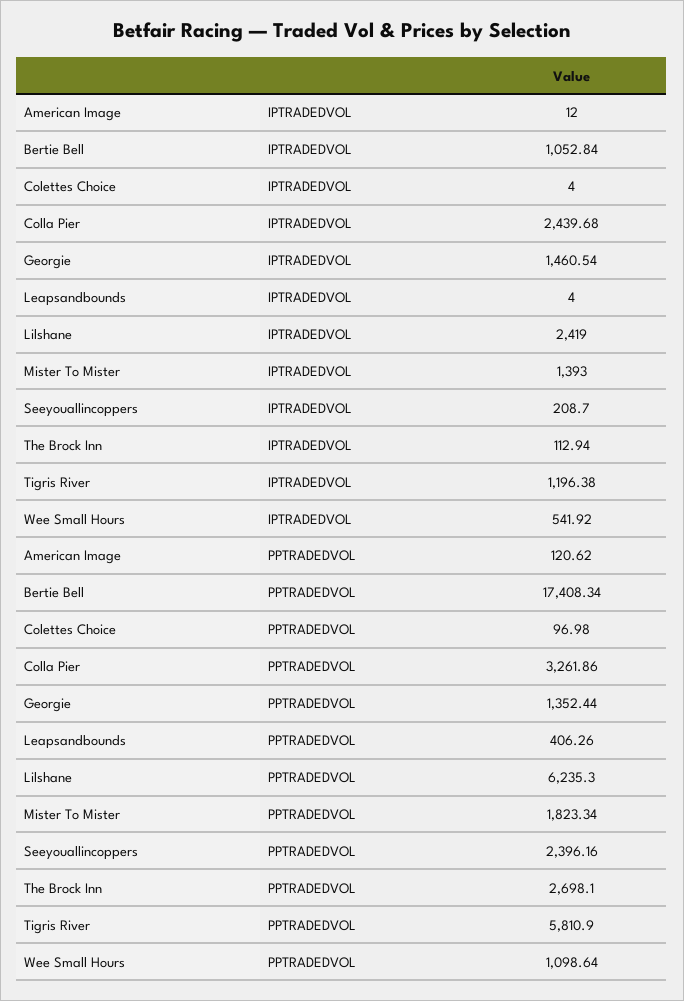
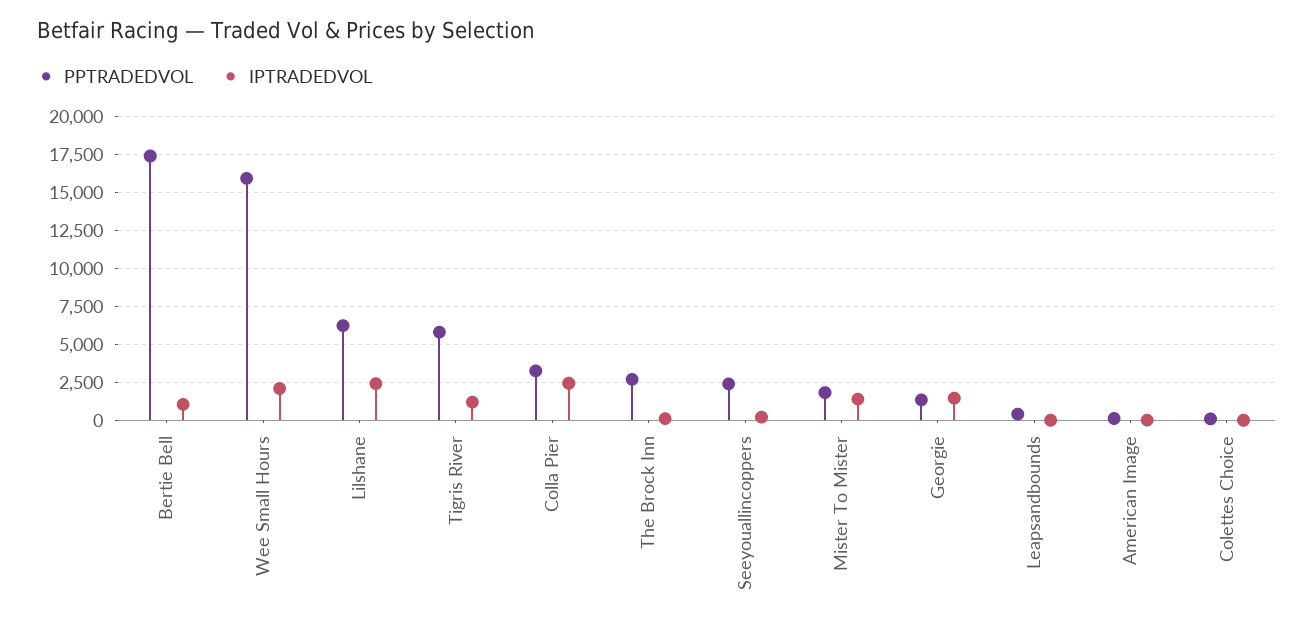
IPTRADEDVOL, Wee Small Hours: 541.92 -> 2000
PPTRADEDVOL, Wee Small Hours: 1098.64 -> 16000

